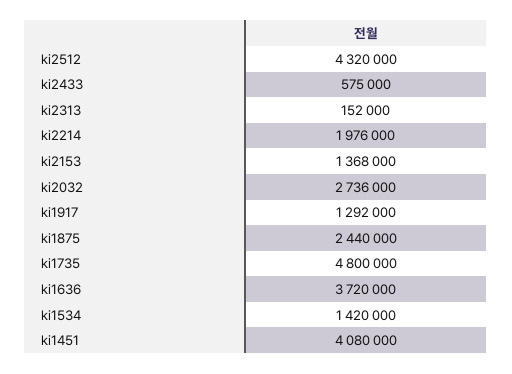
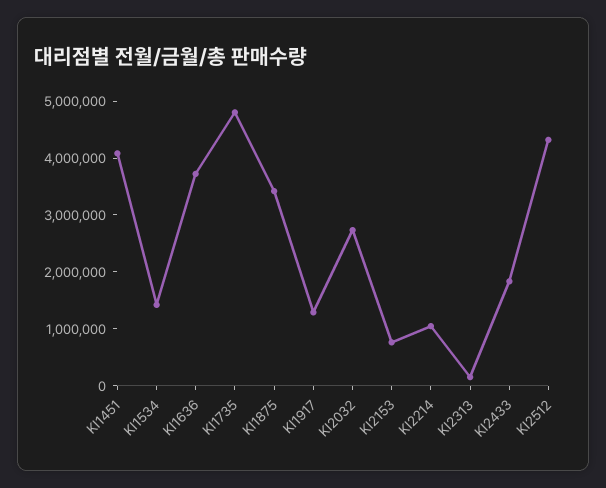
ki2433: 575000 -> 1800000
ki2214: 1976000 -> 1000000
ki2153: 1368000 -> 800000
ki1875: 2440000 -> 3400000

